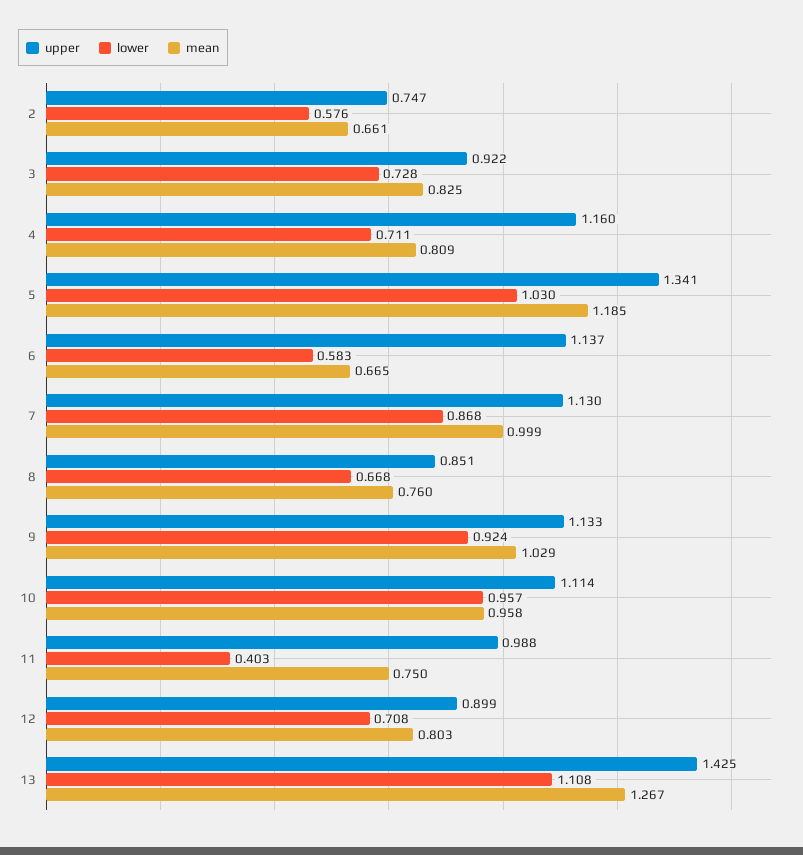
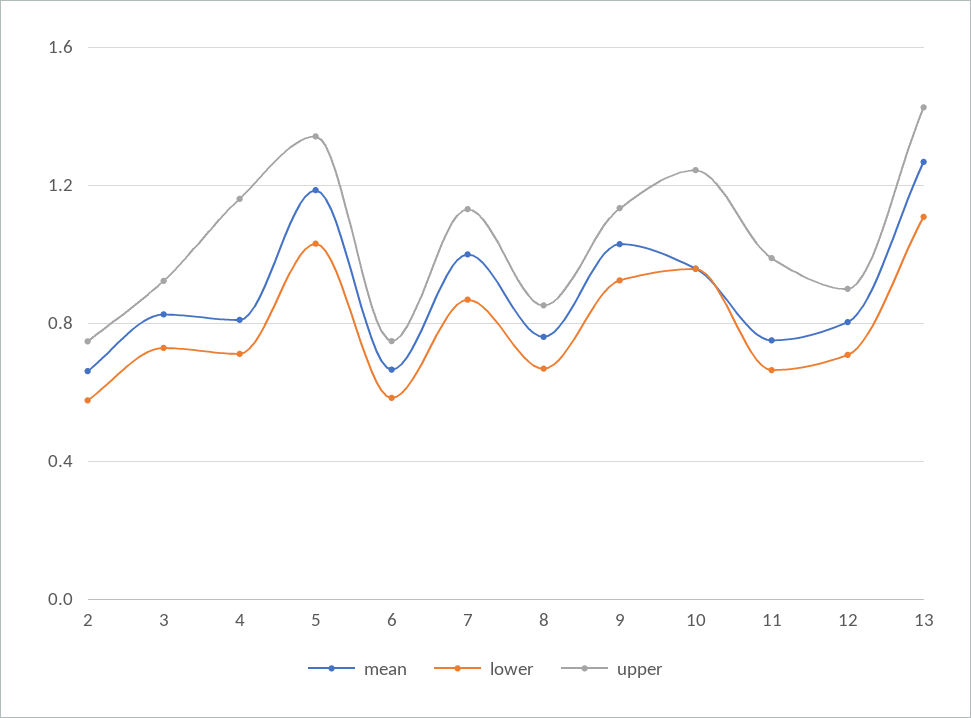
upper, 6: 1.137 -> 0.75
upper, 10: 1.114 -> 1.25
lower, 11: 0.403 -> 0.65

